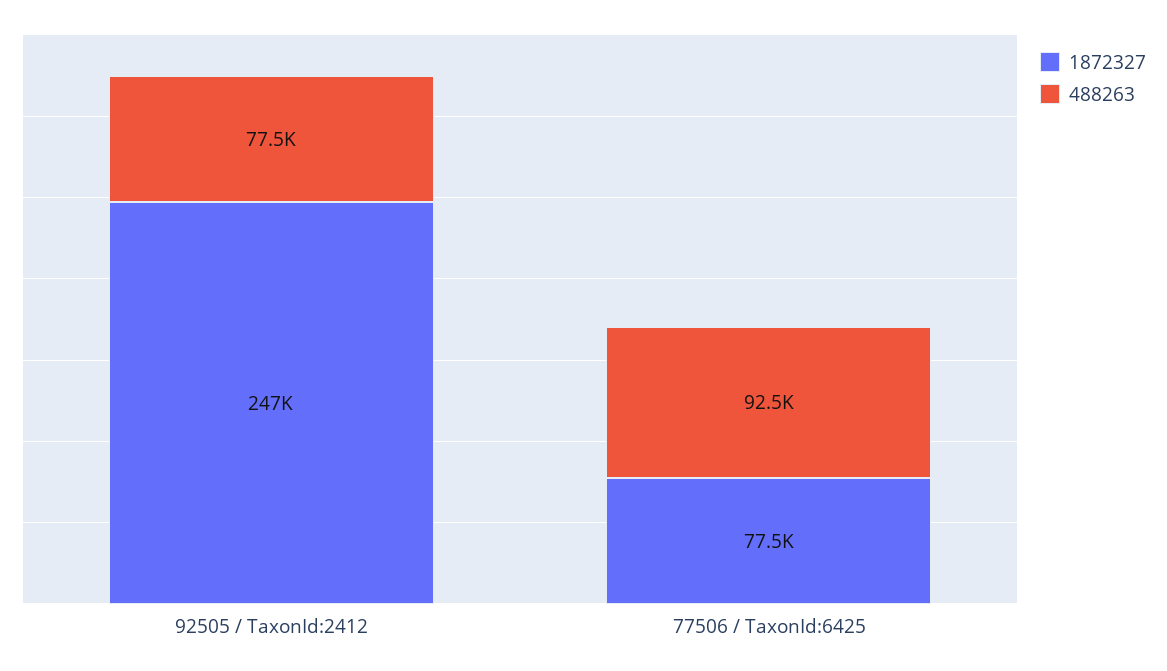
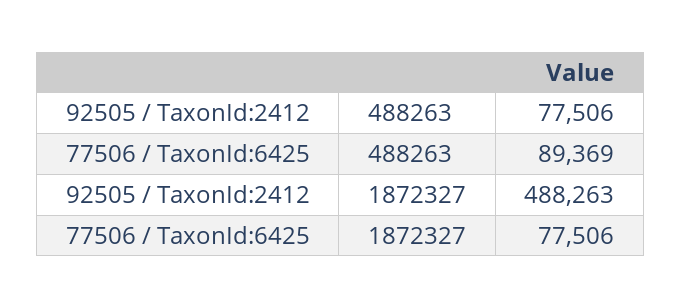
1872327, 92505 / TaxonId:2412: 247000 -> 488263
488263, 77506 / TaxonId:6425: 92500 -> 89369

